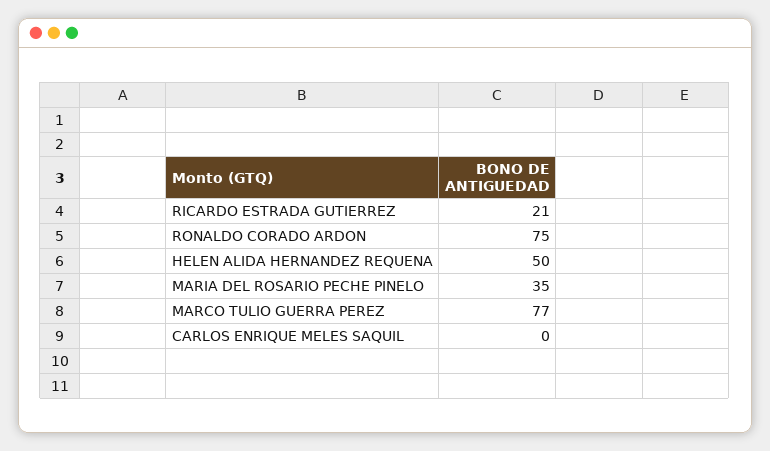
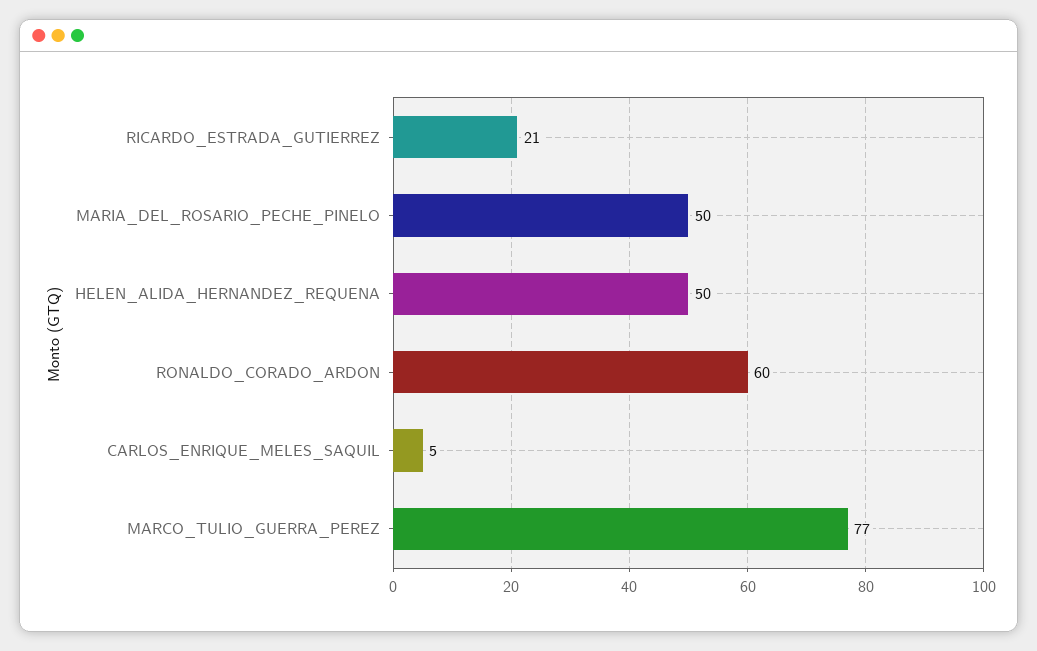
RONALDO CORADO ARDON: 75 -> 60
MARIA DEL ROSARIO PECHE PINELO: 35 -> 50
CARLOS ENRIQUE MELES SAQUIL: 0 -> 5

